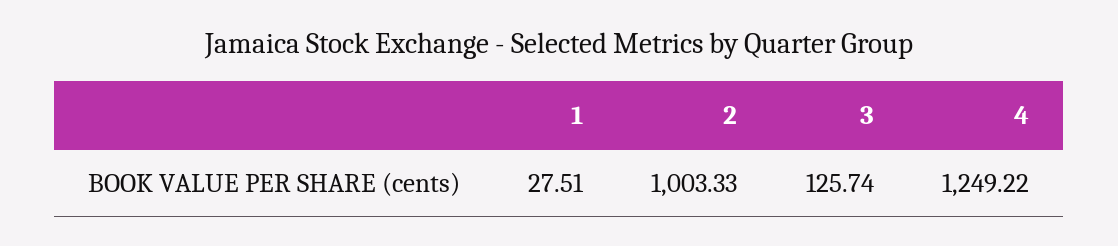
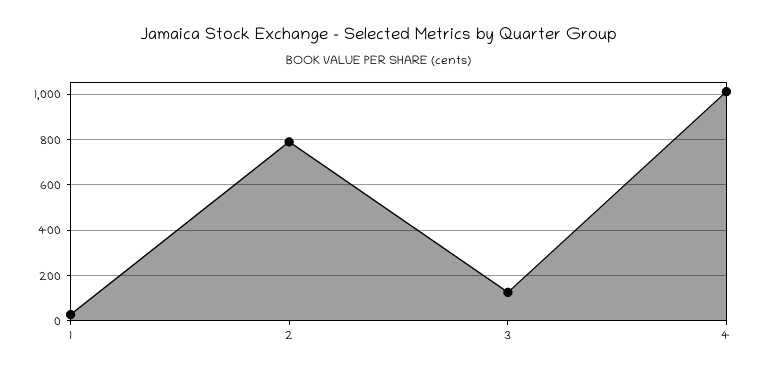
2: 1003.33 -> 800
4: 1249.22 -> 1000

